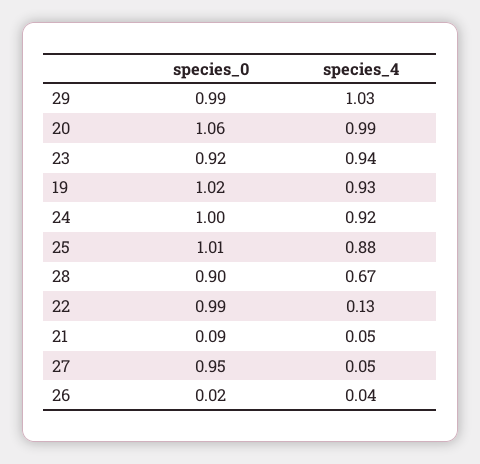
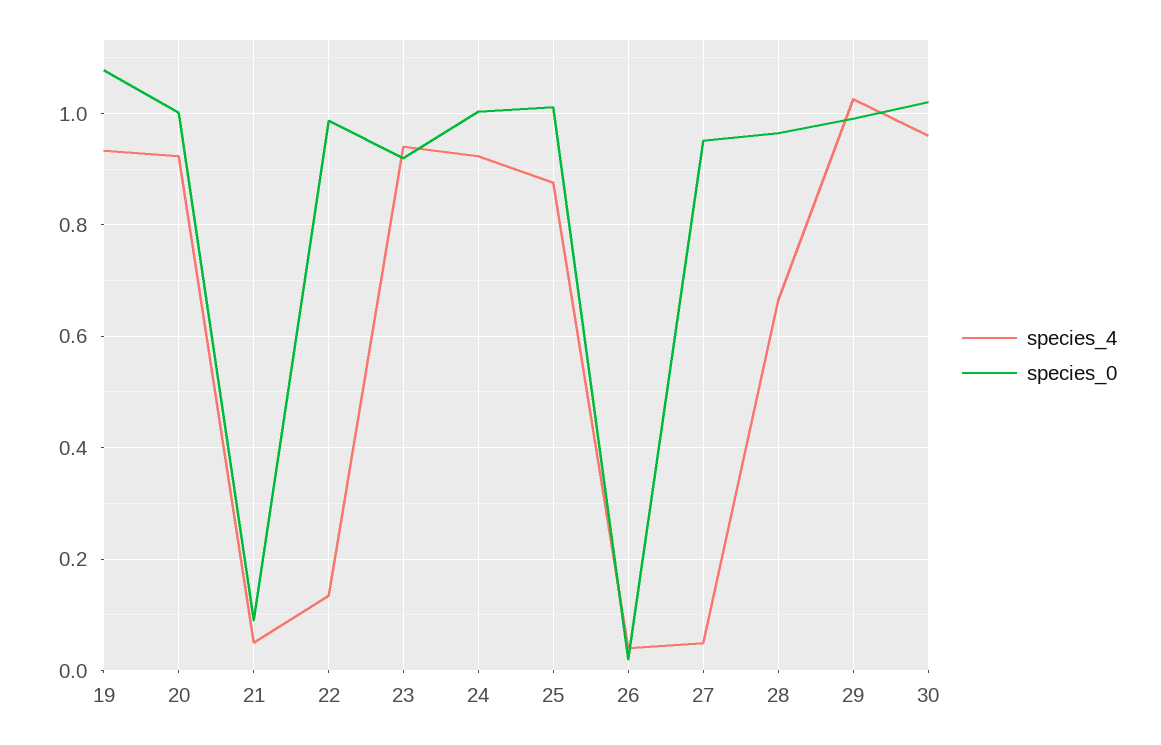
species_0, 20: 1.06 -> 1
species_4, 20: 0.99 -> 0.92
species_0, 19: 1.02 -> 1.08
species_0, 28: 0.9 -> 0.96
species_4, 30: none -> 0.96
species_0, 30: none -> 1.02

